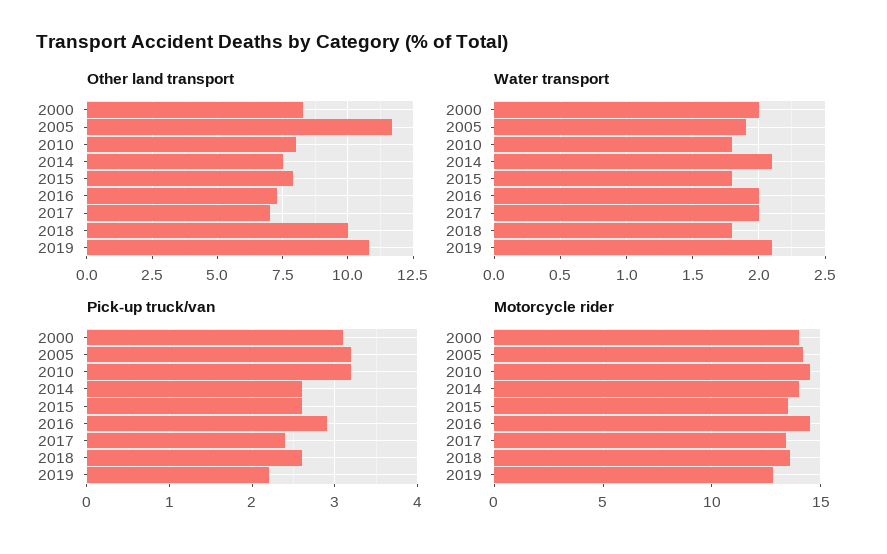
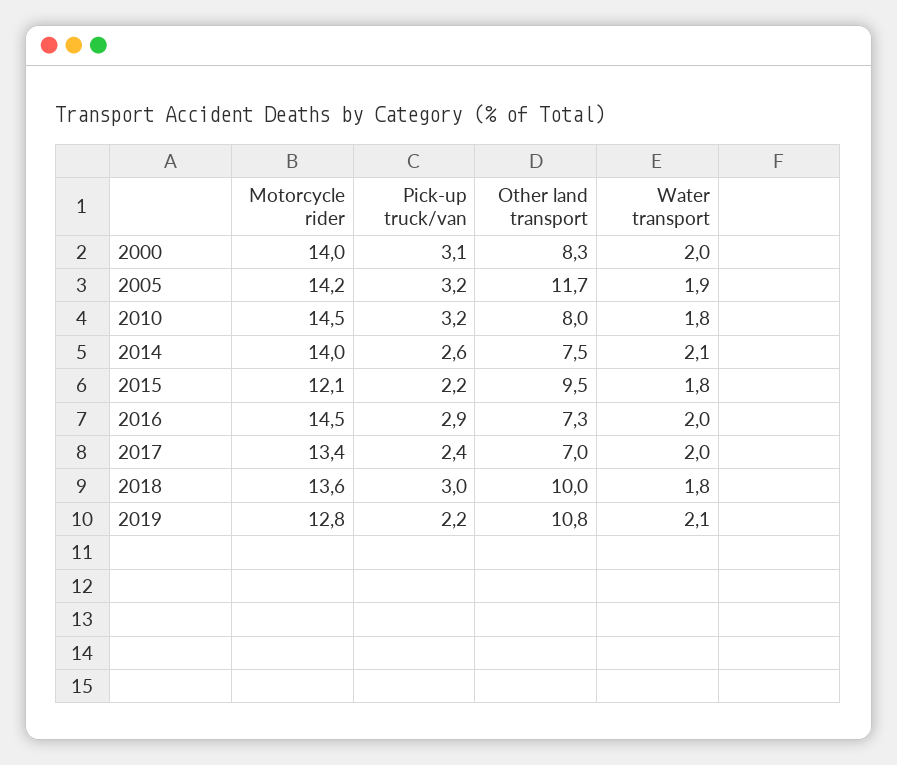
Other land transport, 2015: 8 -> 9.5
Pick-up truck/van, 2015: 2.6 -> 2.2
Pick-up truck/van, 2018: 2.6 -> 3
Motorcycle rider, 2015: 13.5 -> 12.1

